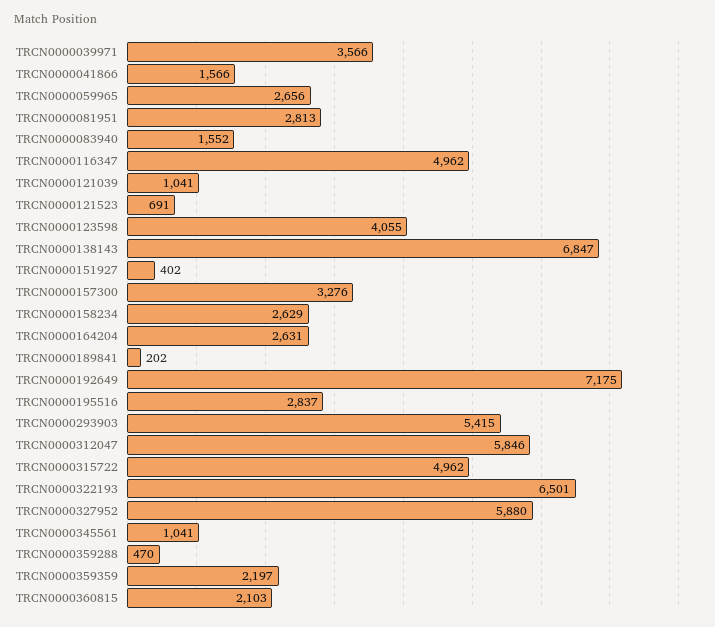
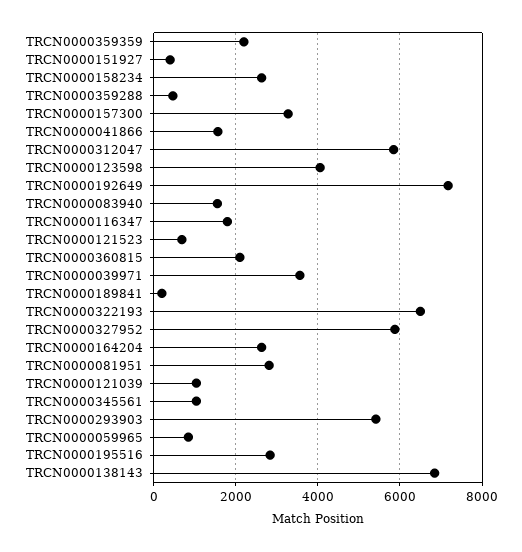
TRCN0000059965: 2656 -> 800
TRCN0000116347: 4962 -> 1800
TRCN0000315722: 4962 -> none

